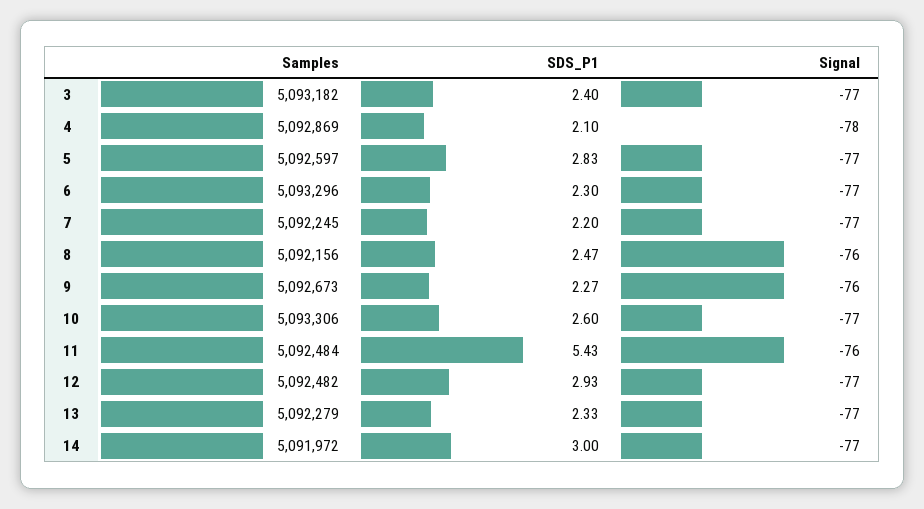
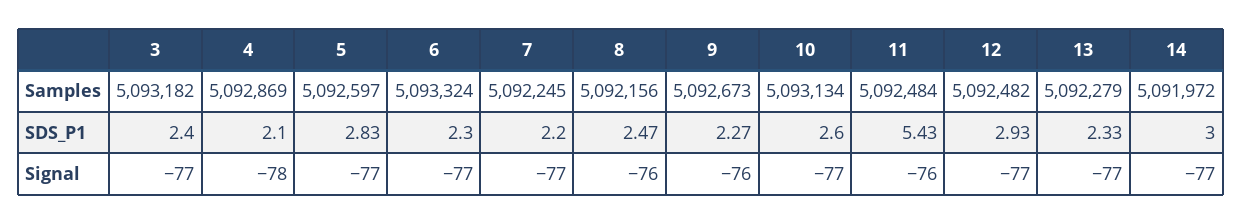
Samples, 6: 5093296 -> 5093324
Samples, 10: 5093306 -> 5093134

